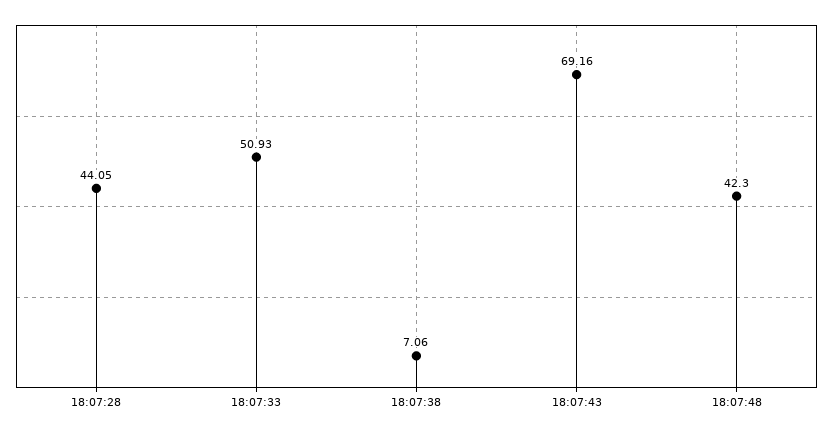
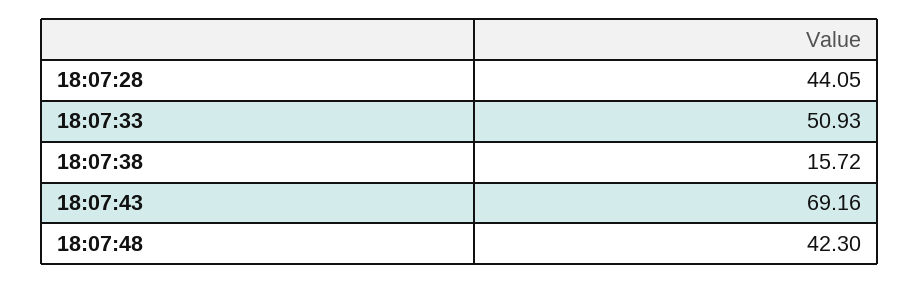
18:07:38: 7.06 -> 15.72

